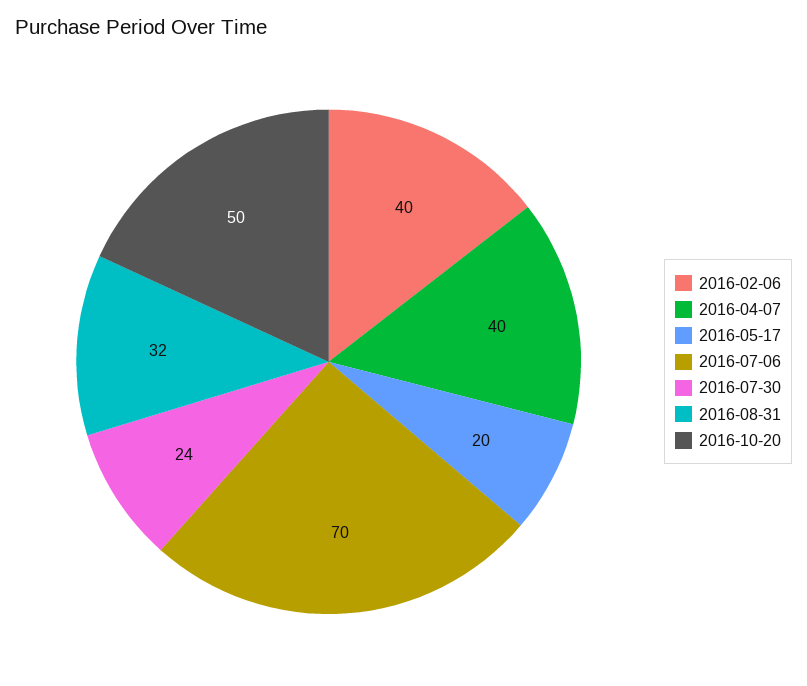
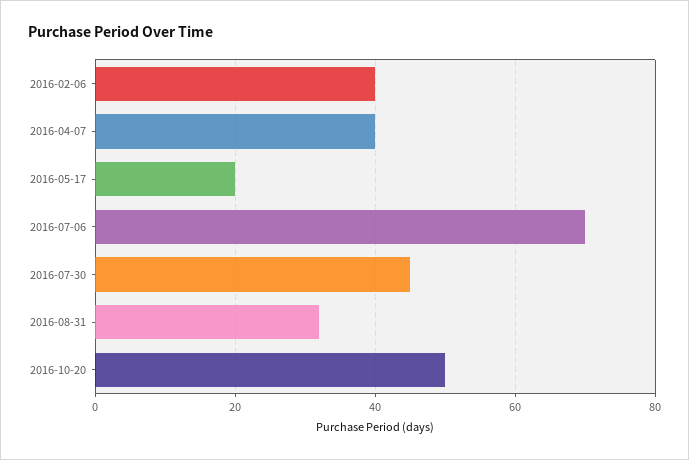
2016-07-30: 24 -> 45

